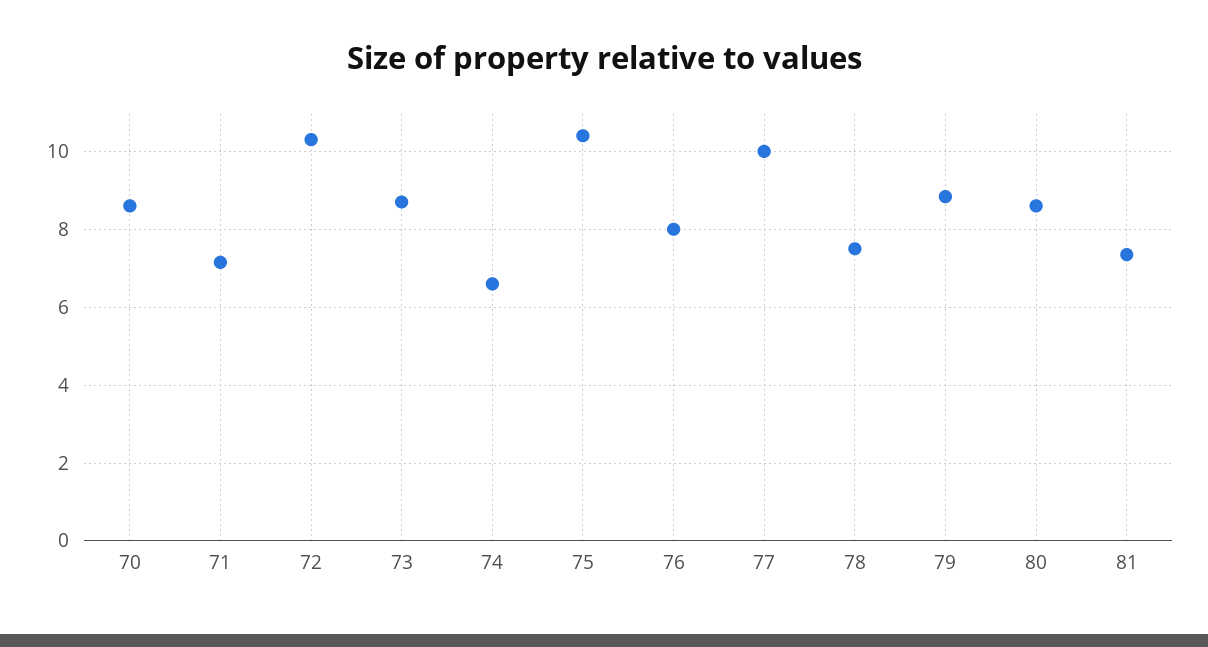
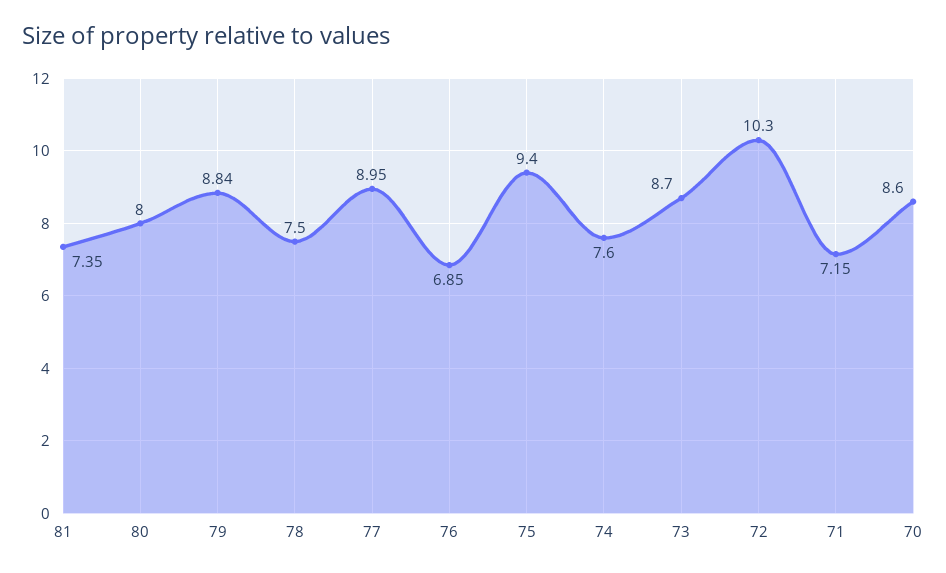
74: 6.6 -> 7.6
75: 10.4 -> 9.4
76: 8 -> 6.85
77: 10 -> 8.95
80: 8.6 -> 8

